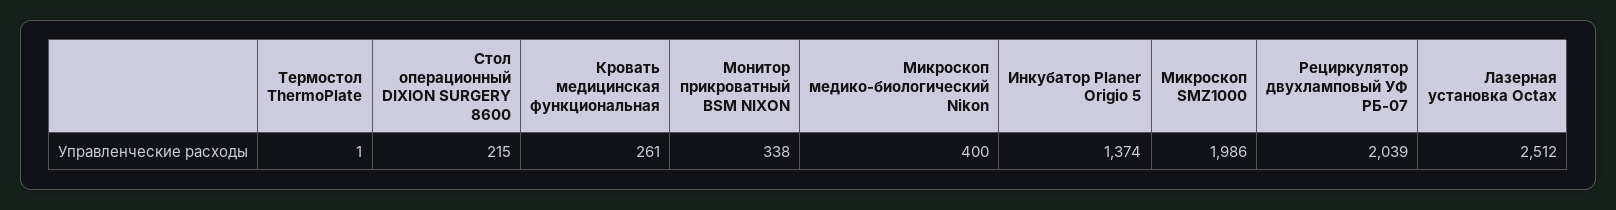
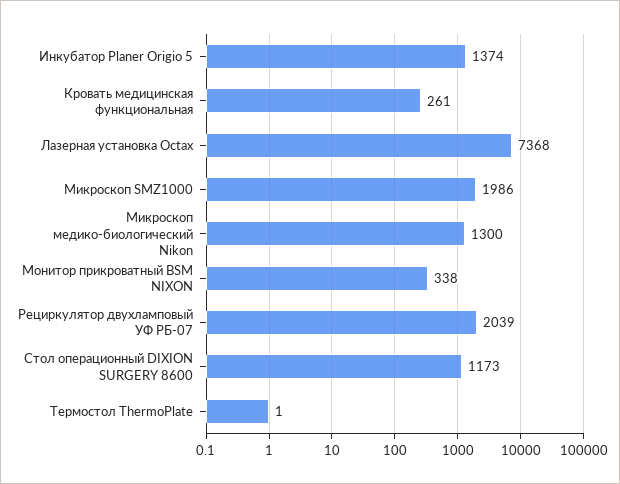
Стол операционный DIXION SURGERY 8600: 215 -> 1173
Микроскоп медико-биологический Nikon: 400 -> 1300
Лазерная установка Octax: 2512 -> 7368

